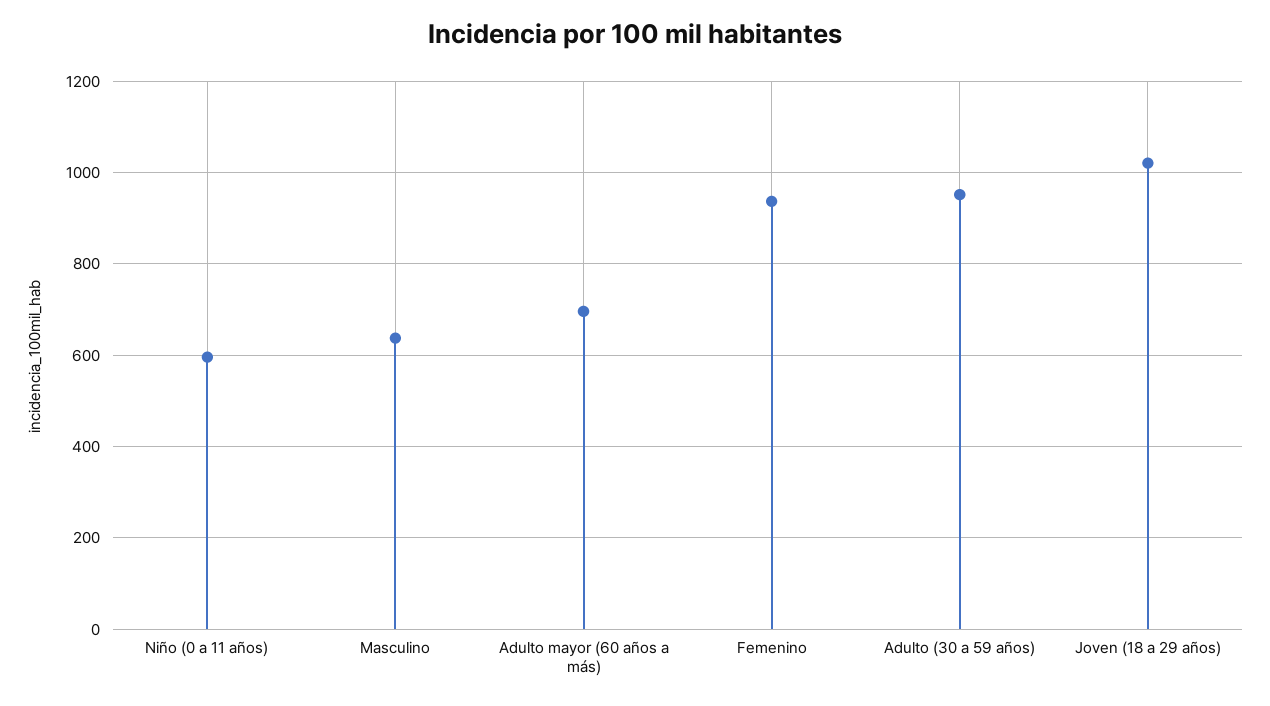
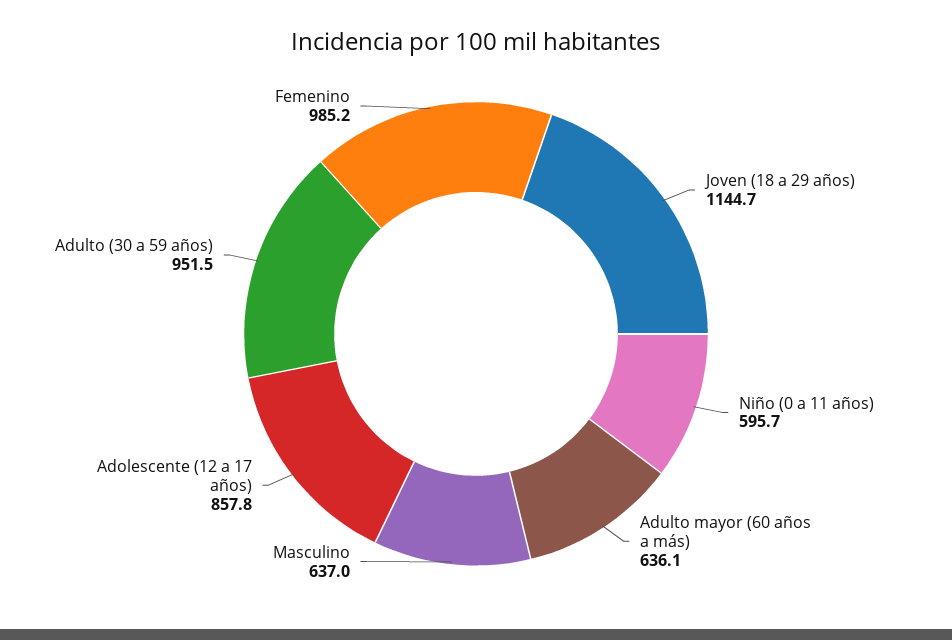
Adulto mayor (60 años a más): 700 -> 636.1
Femenino: 940 -> 985.2
Joven (18 a 29 años): 1020 -> 1144.7
Adolescente (12 a 17 años): none -> 857.8

